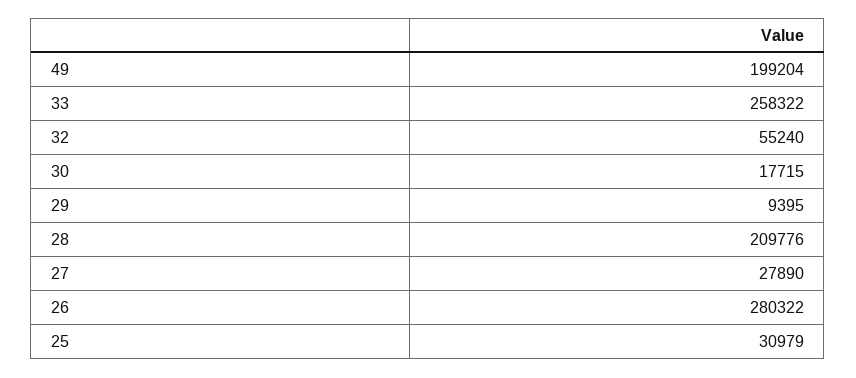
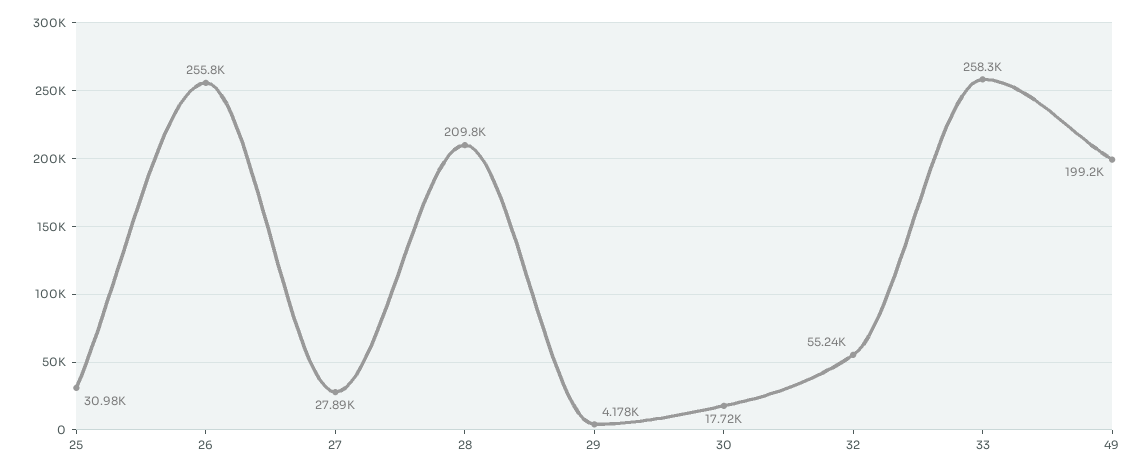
29: 9395 -> 4178
26: 280322 -> 255800

